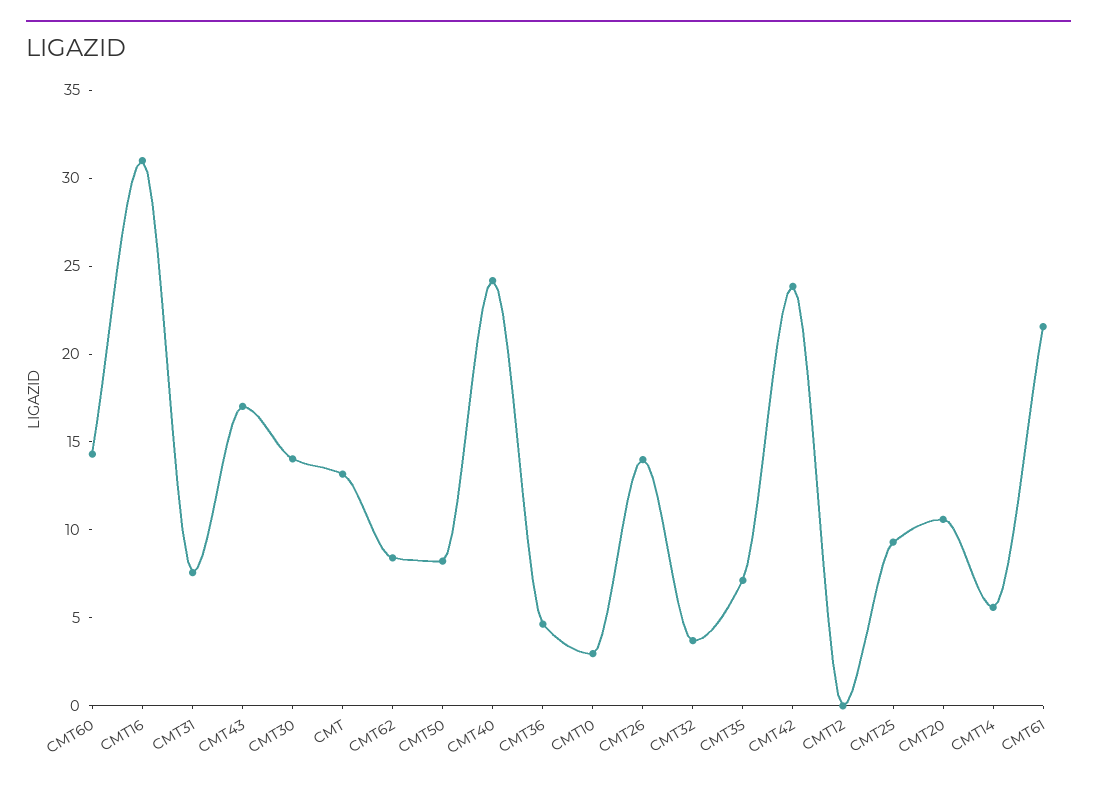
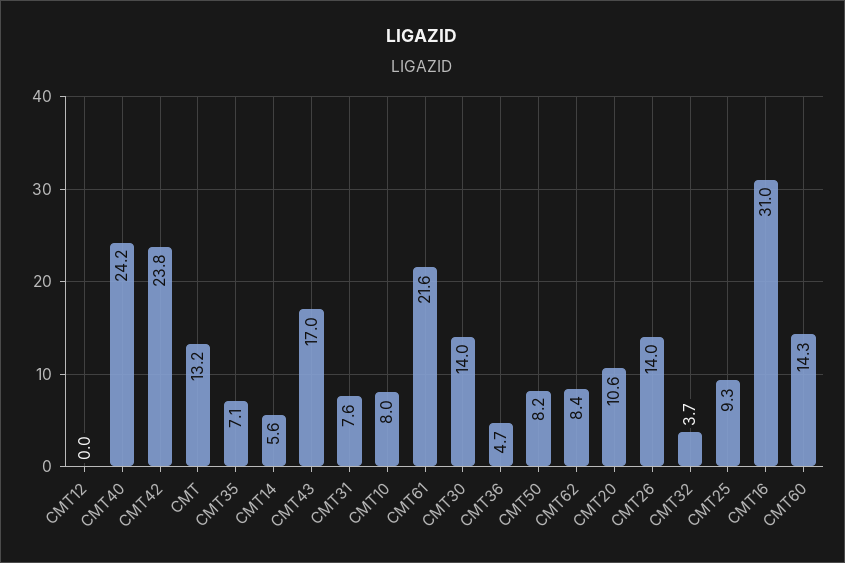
CMT10: 3 -> 8

